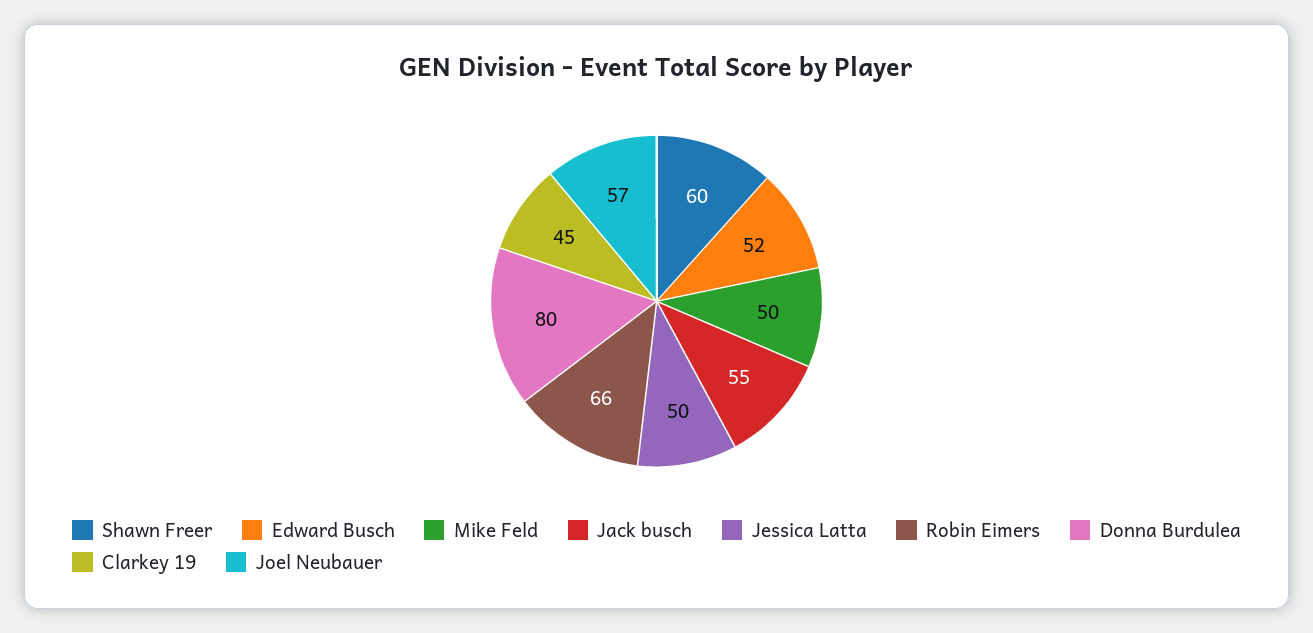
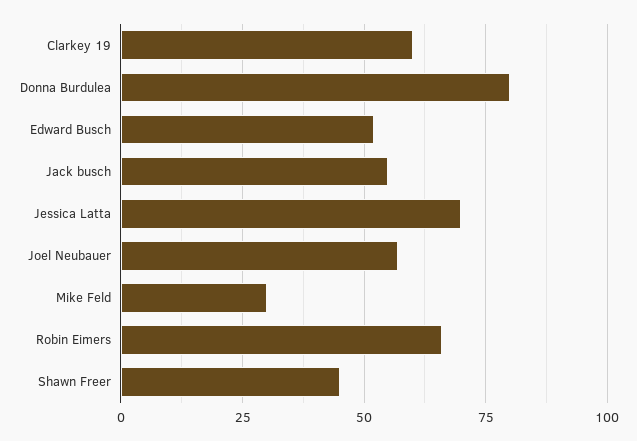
Shawn Freer: 60 -> 45
Mike Feld: 50 -> 30
Jessica Latta: 50 -> 70
Clarkey 19: 45 -> 60

